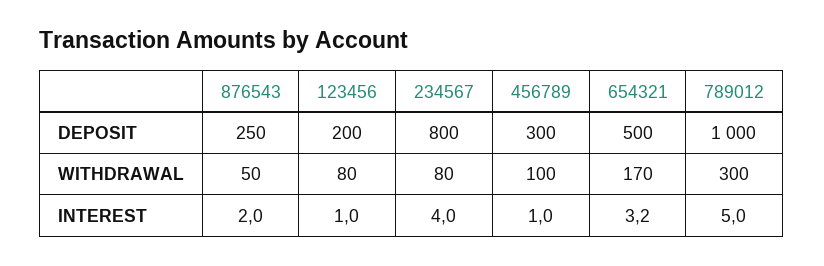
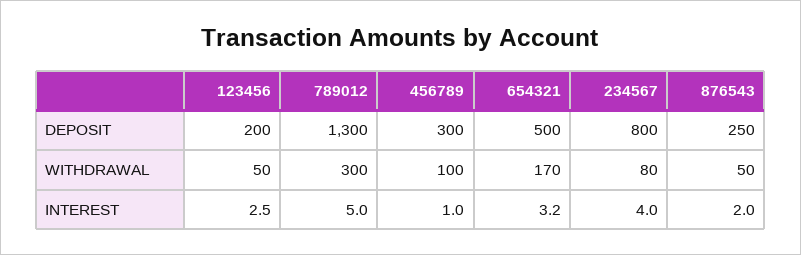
789012, DEPOSIT: 1000 -> 1300
123456, WITHDRAWAL: 80 -> 50
123456, INTEREST: 1 -> 2.5

